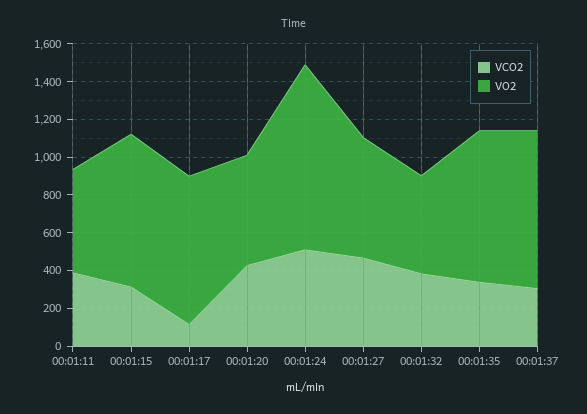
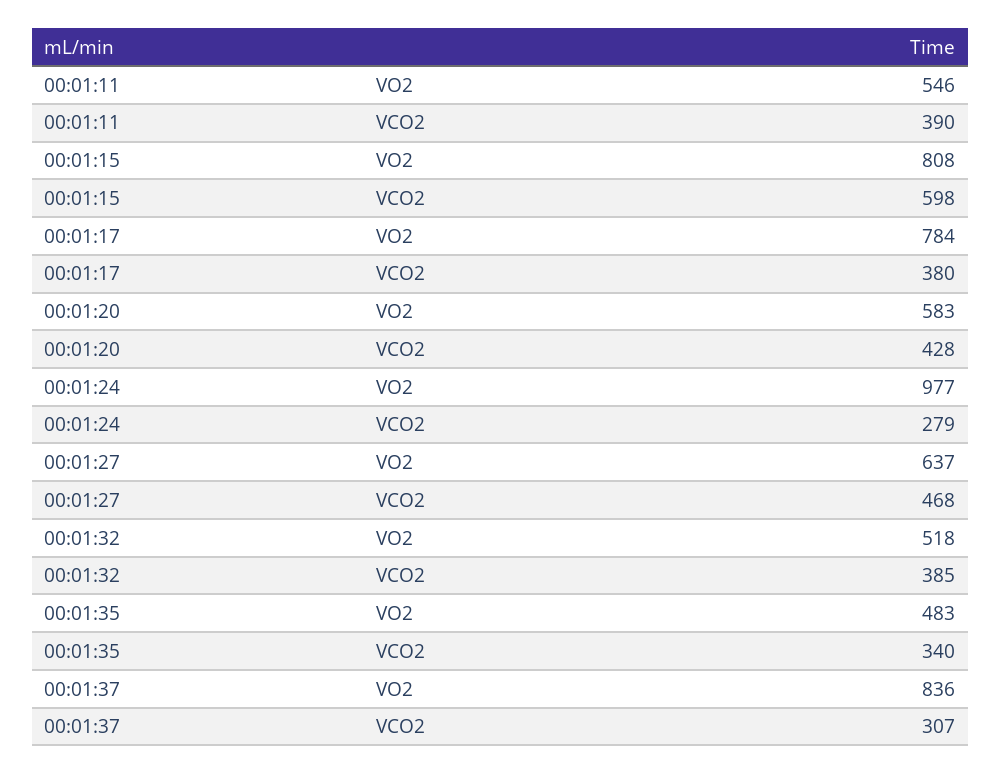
VCO2, 00:01:15: 300 -> 598
VCO2, 00:01:17: 100 -> 380
VCO2, 00:01:24: 500 -> 279
VO2, 00:01:35: 800 -> 483

